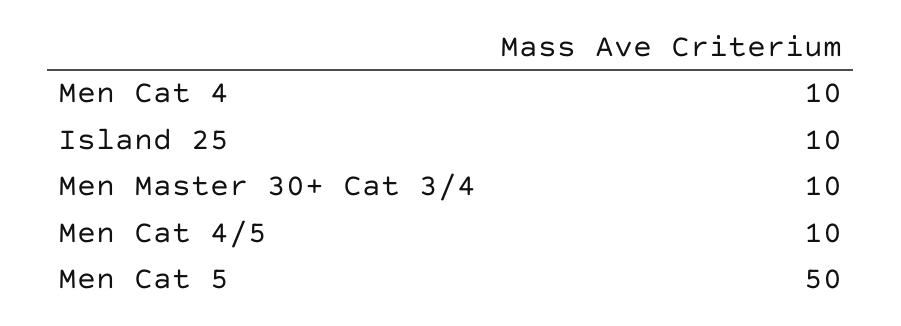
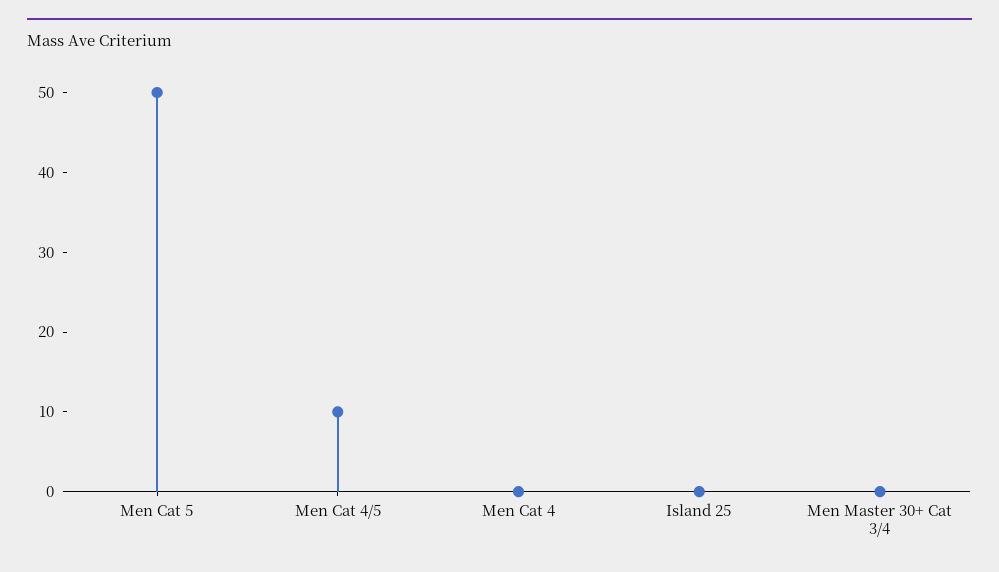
Men Cat 4: 10 -> 0
Island 25: 10 -> 0
Men Master 30+ Cat 3/4: 10 -> 0

